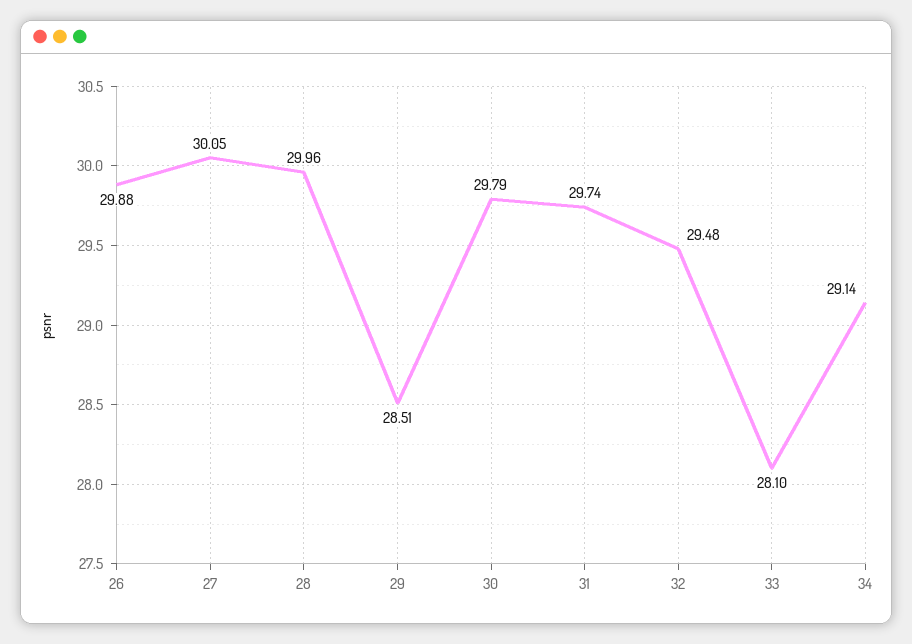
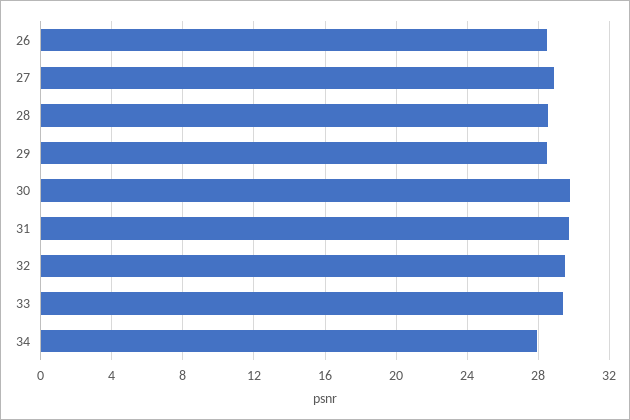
26: 29.88 -> 28.5
27: 30.05 -> 29
28: 29.96 -> 28.5
33: 28.1 -> 29.5
34: 29.14 -> 28

